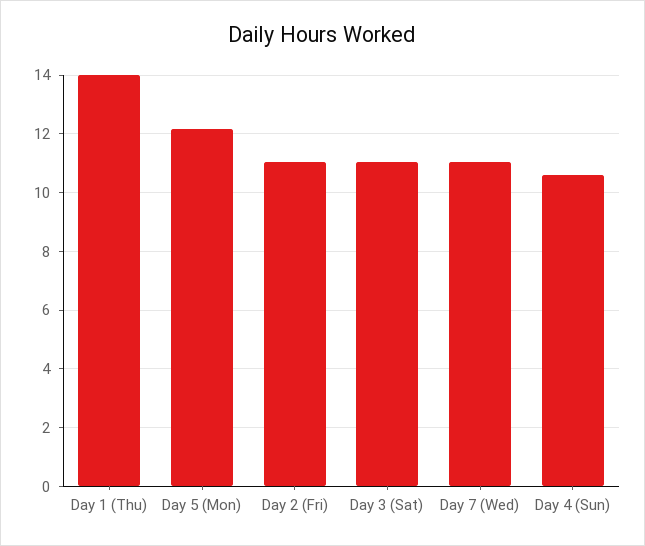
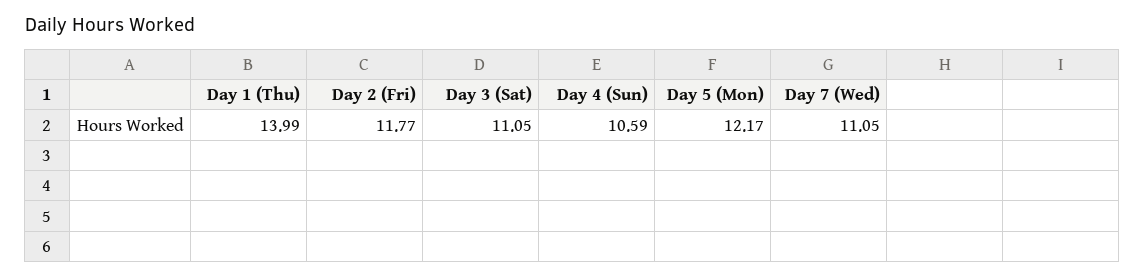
Day 2 (Fri): 11 -> 11.77

